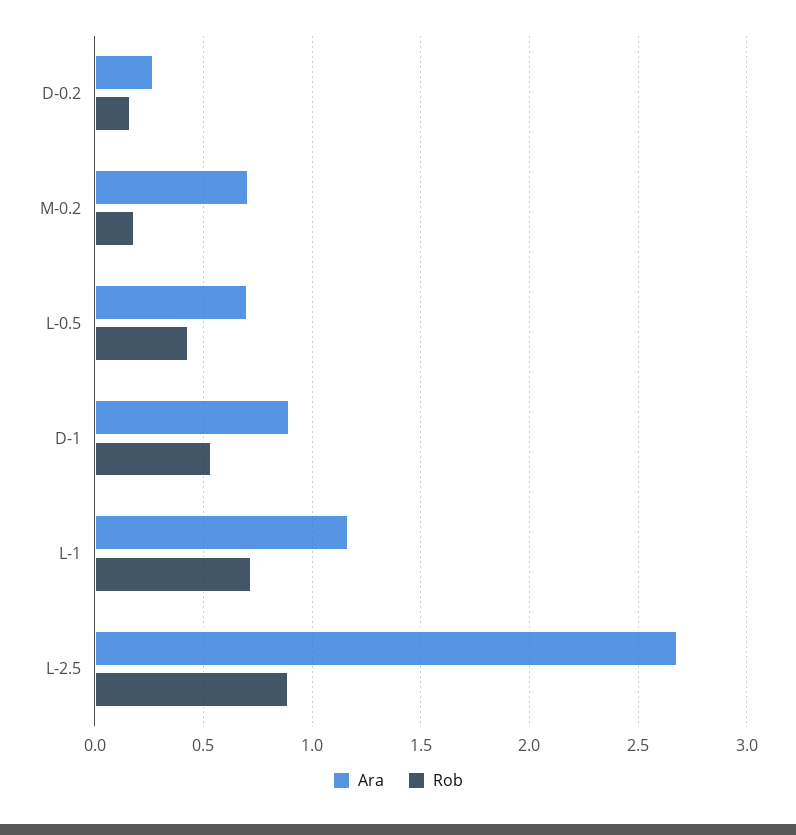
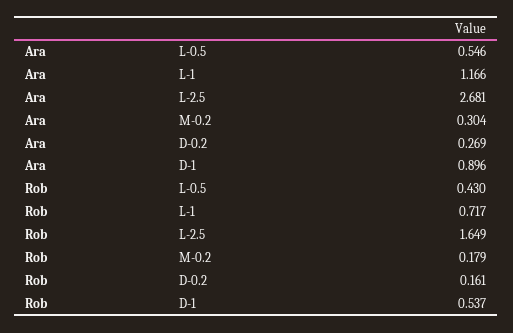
Ara, M-0.2: 0.7 -> 0.304
Ara, L-0.5: 0.7 -> 0.546
Rob, L-2.5: 0.9 -> 1.649

